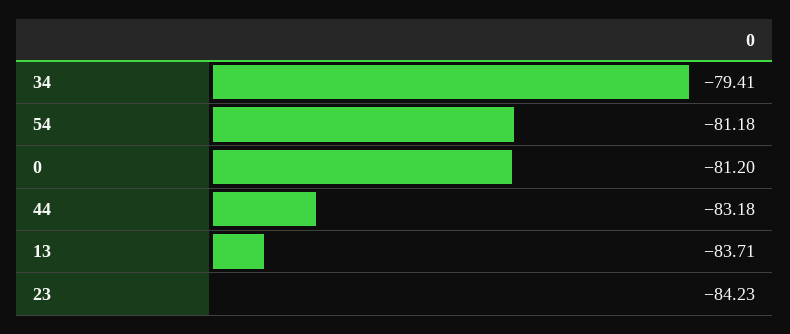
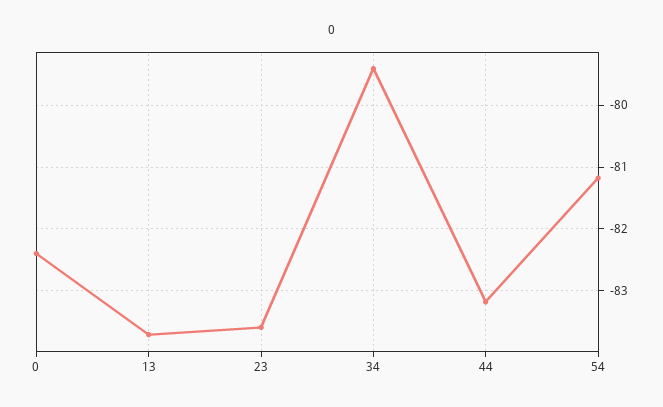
0: -81.2 -> -82.4
23: -84.23 -> -83.6

